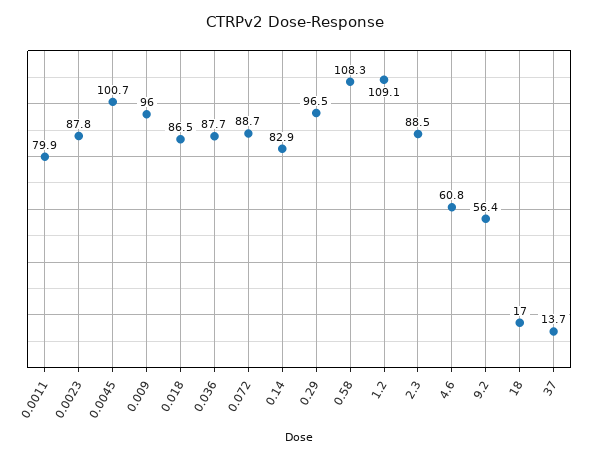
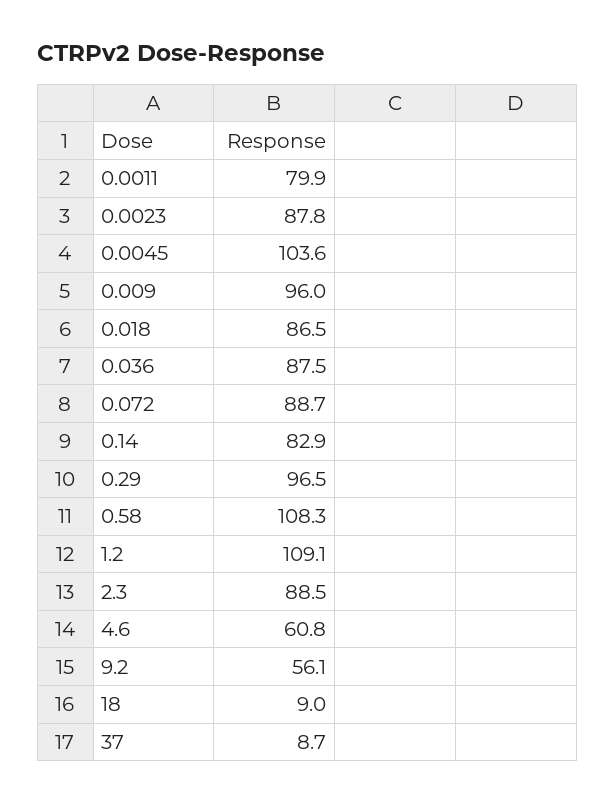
0.0045: 100.7 -> 103.6
0.036: 87.7 -> 87.5
9.2: 56.4 -> 56.1
18: 17 -> 9
37: 13.7 -> 8.7

